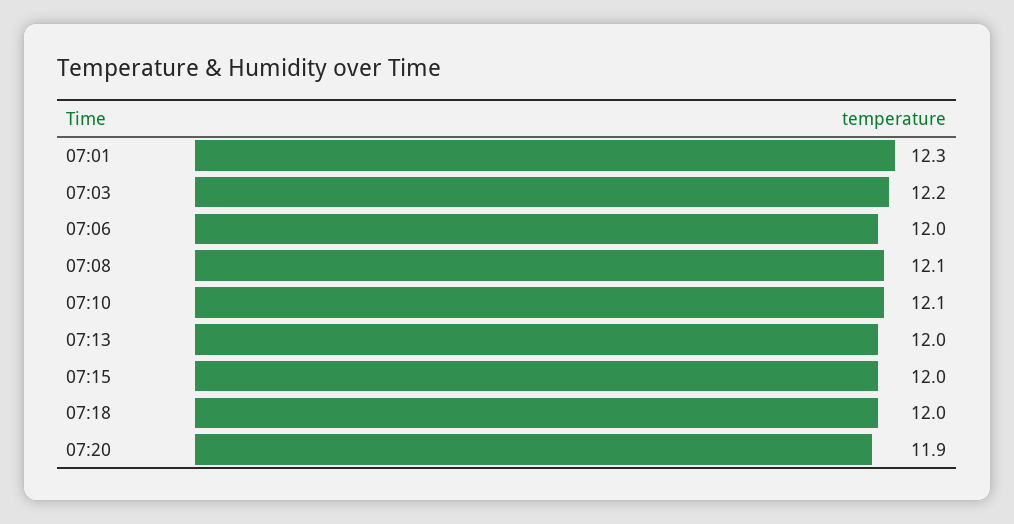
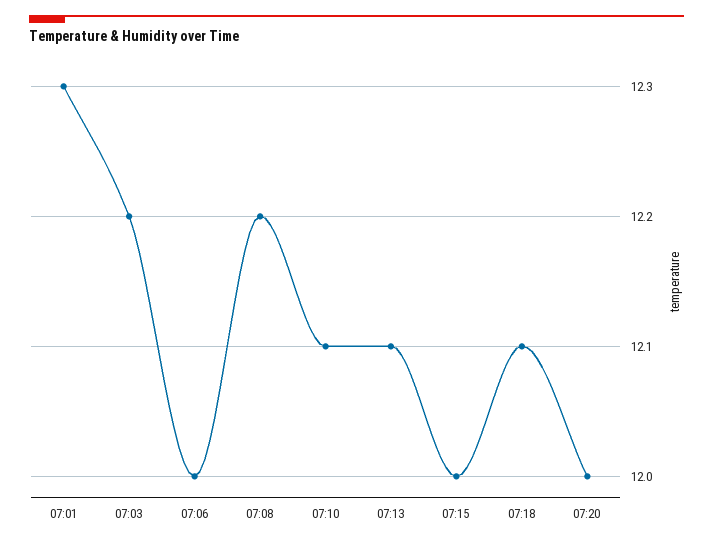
07:08: 12.1 -> 12.2
07:13: 12 -> 12.1
07:18: 12 -> 12.1
07:20: 11.9 -> 12

